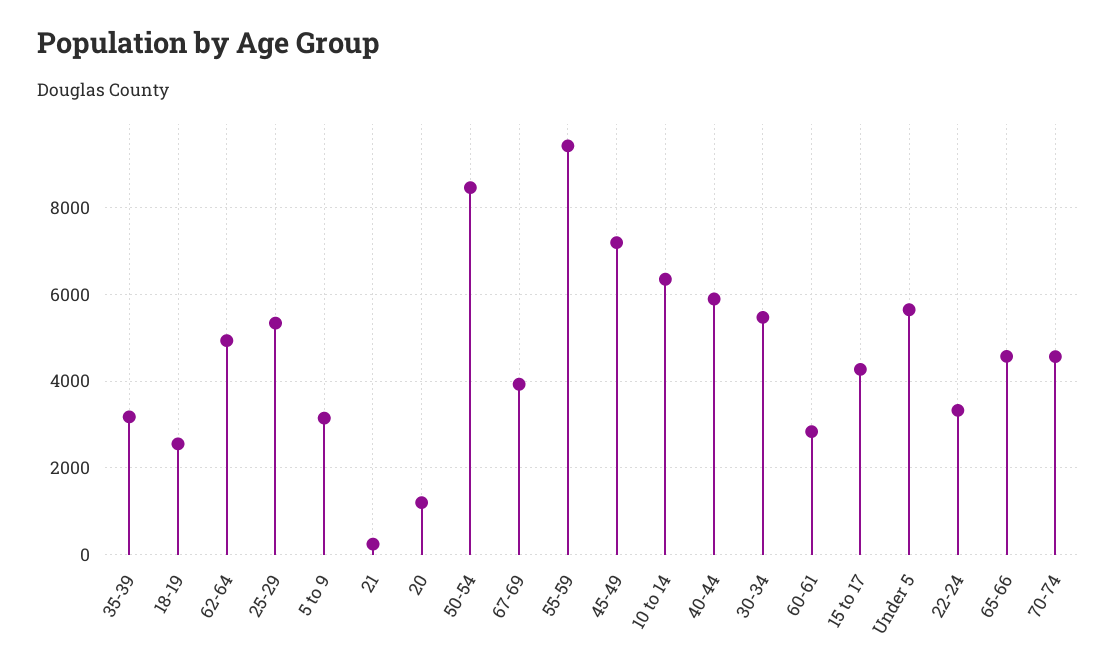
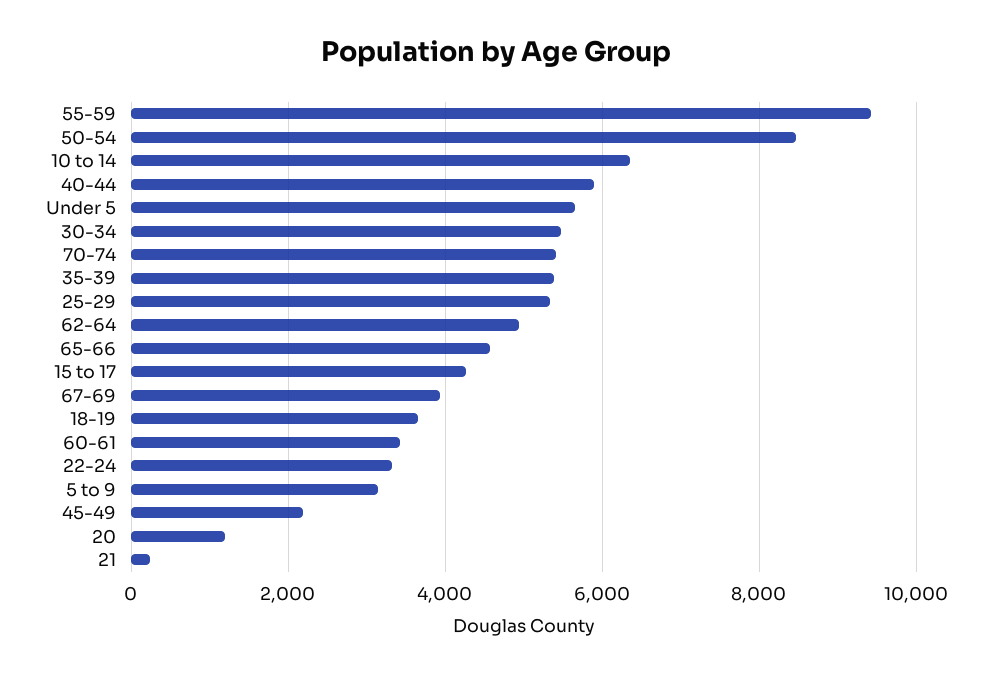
35-39: 3200 -> 5400
18-19: 2600 -> 3600
45-49: 7200 -> 2200
60-61: 2800 -> 3400
70-74: 4600 -> 5400

